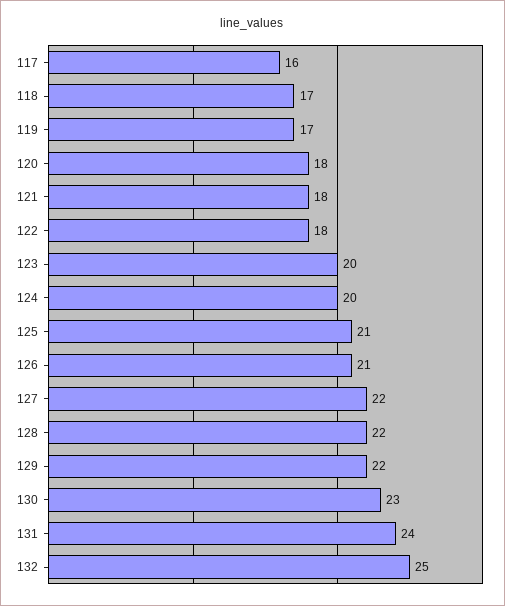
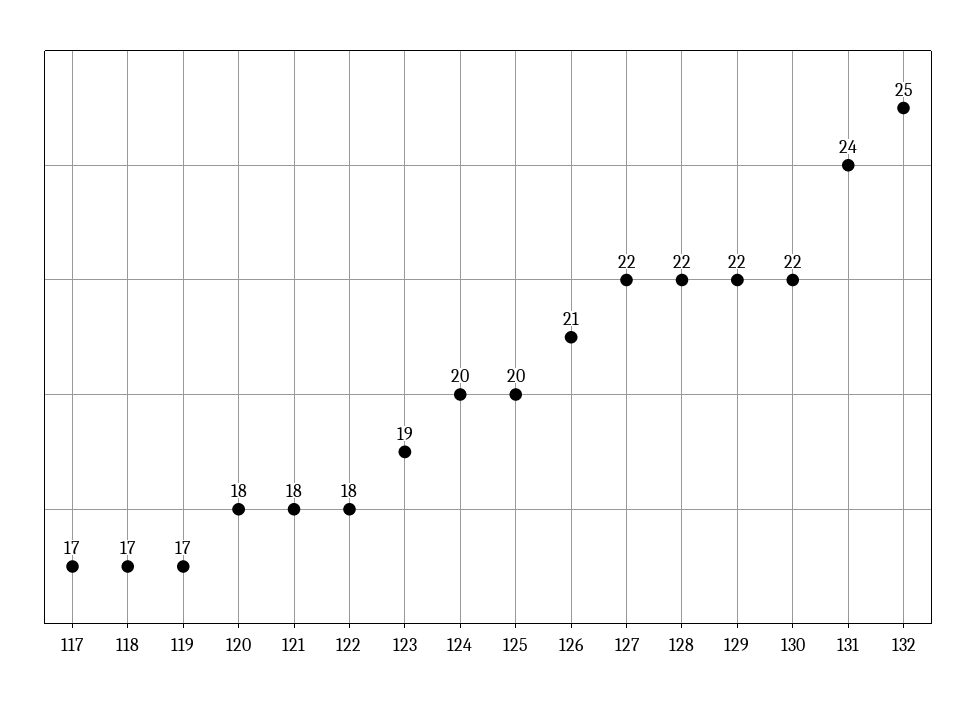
117: 16 -> 17
123: 20 -> 19
125: 21 -> 20
130: 23 -> 22

